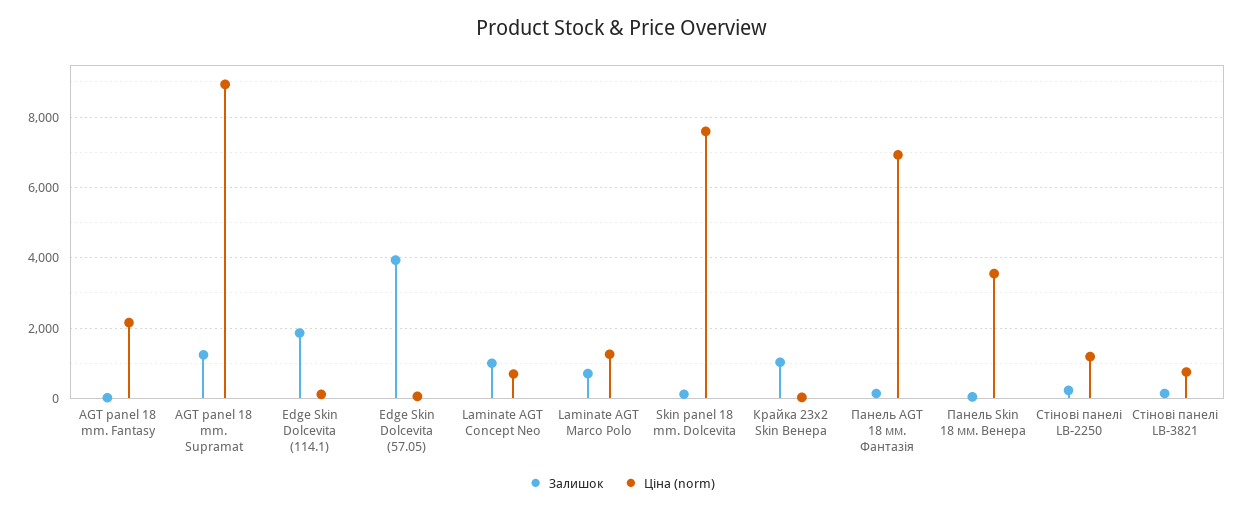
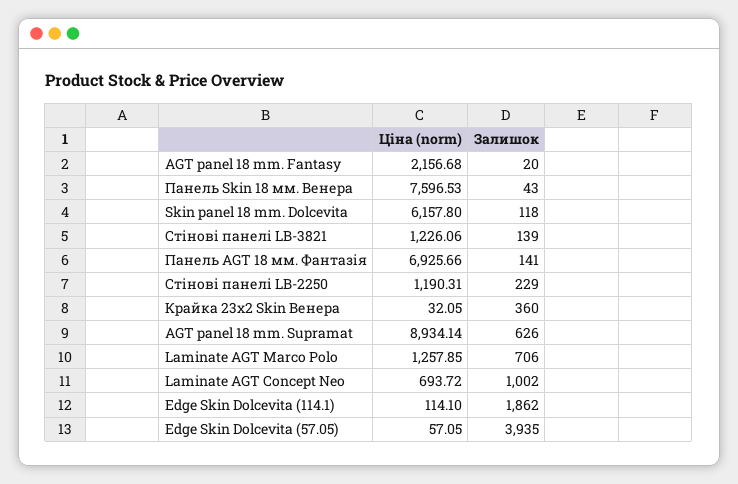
Залишок, AGT panel 18 mm. Supramat: 1200 -> 626
Ціна (norm), Skin panel 18 mm. Dolcevita: 7600 -> 6157.8
Залишок, Крайка 23x2 Skin Венера: 1000 -> 360
Ціна (norm), Панель Skin 18 мм. Венера: 3600 -> 7596.53
Ціна (norm), Стінові панелі LB-3821: 800 -> 1226.06

